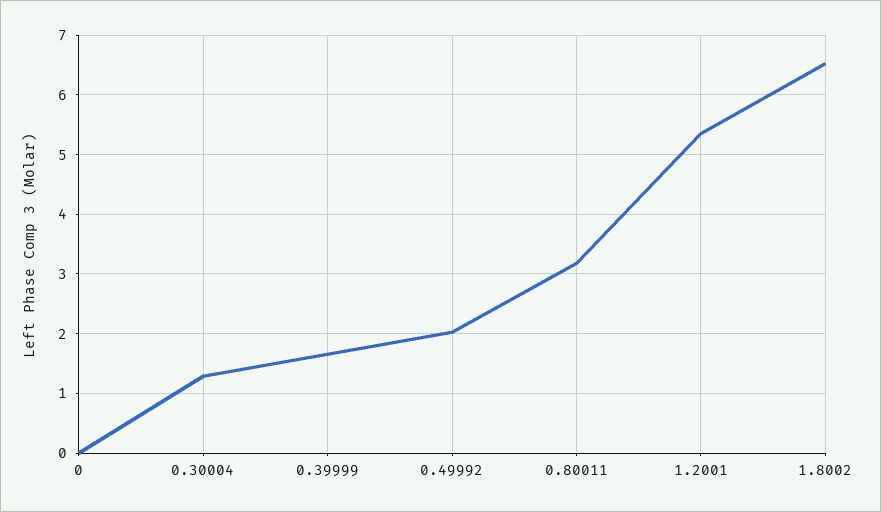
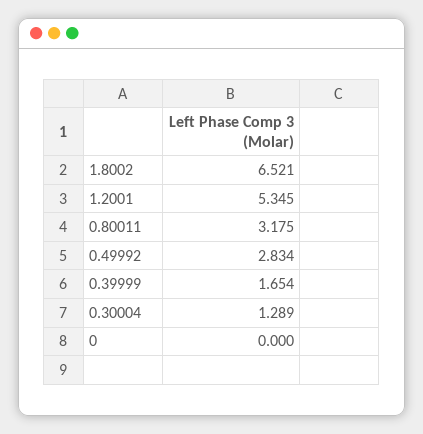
0.49992: 2 -> 2.834

